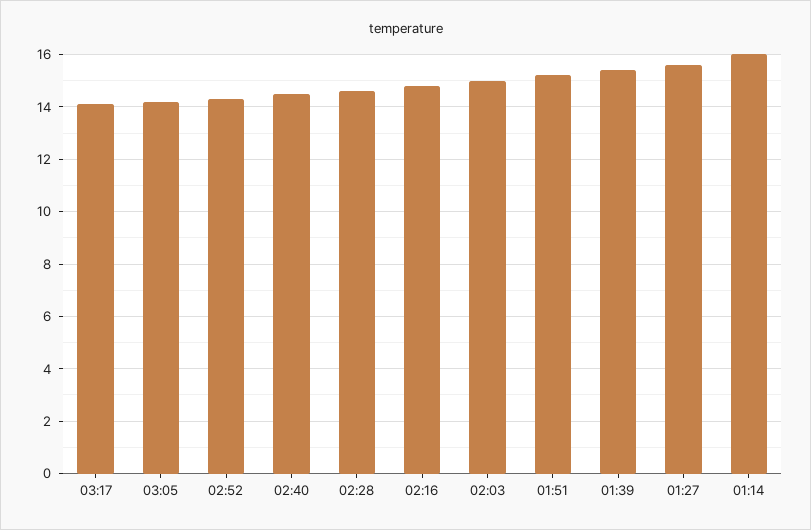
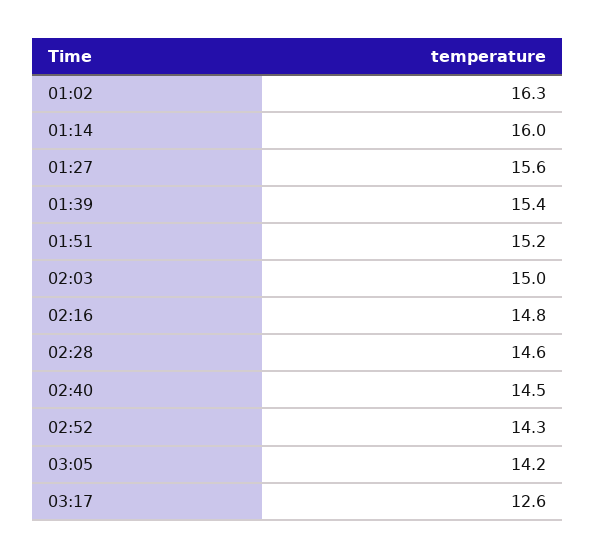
03:17: 14 -> 12.6
01:02: none -> 16.3

